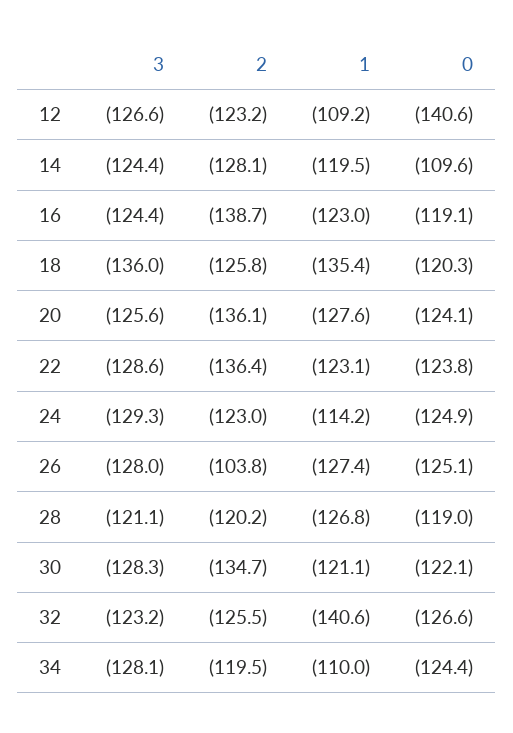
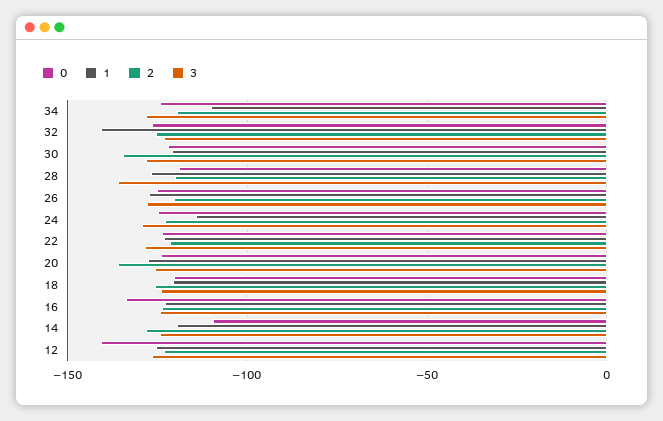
1, 12: -109.2 -> -125
2, 16: -138.7 -> -125
0, 16: -119.1 -> -135
3, 18: -136 -> -125
1, 18: -135.4 -> -120
2, 22: -136.4 -> -120
2, 26: -103.8 -> -120
3, 28: -121.1 -> -135

